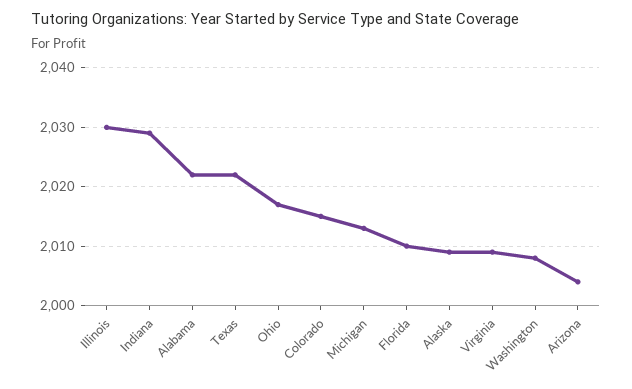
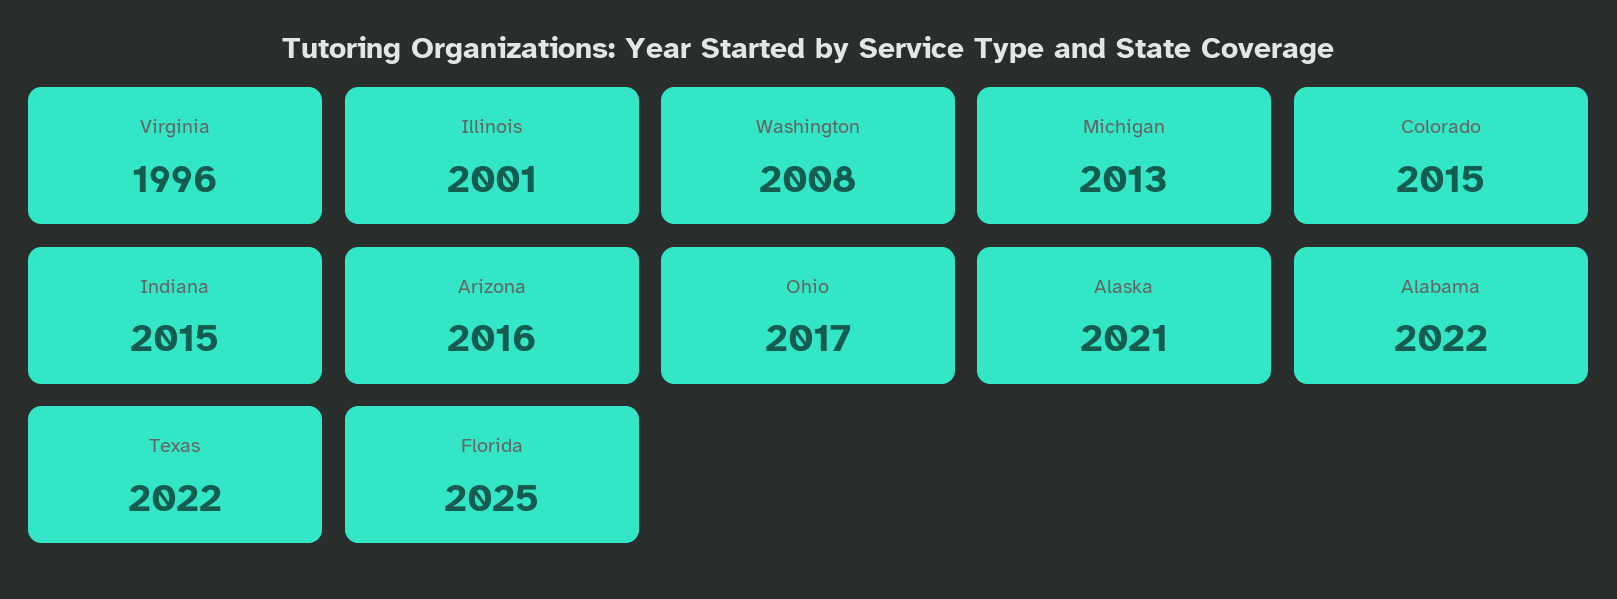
Illinois: 2030 -> 2001
Indiana: 2030 -> 2015
Florida: 2010 -> 2025
Alaska: 2010 -> 2021
Virginia: 2010 -> 1996
Arizona: 2005 -> 2016

